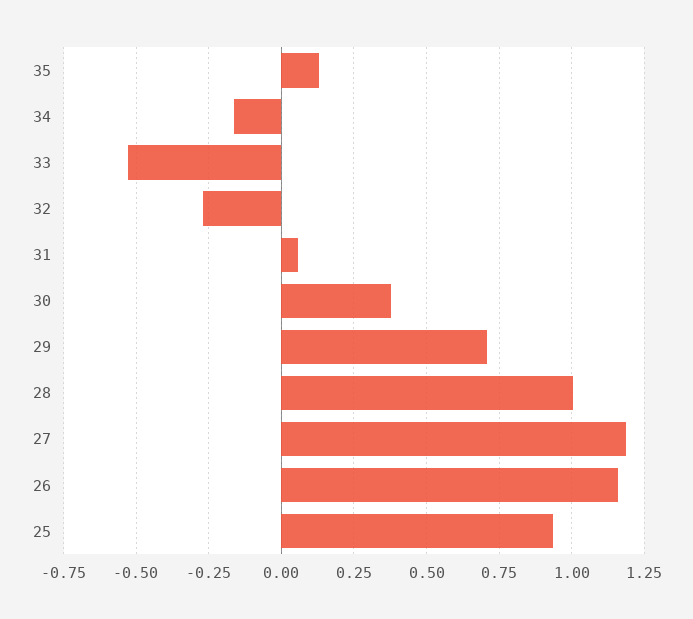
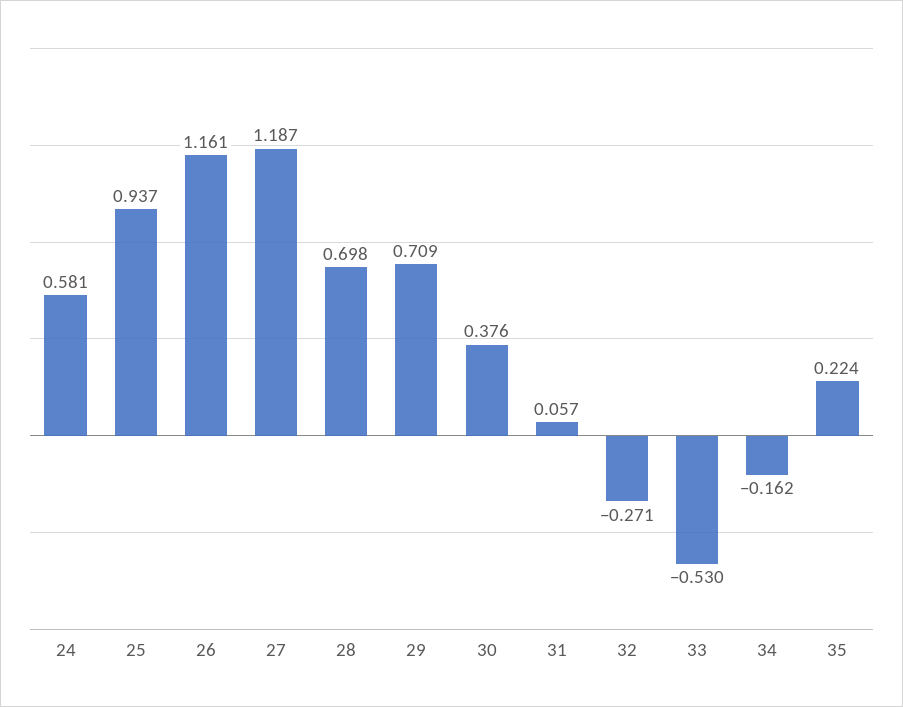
35: 0.125 -> 0.224
28: 1 -> 0.698
24: none -> 0.581

